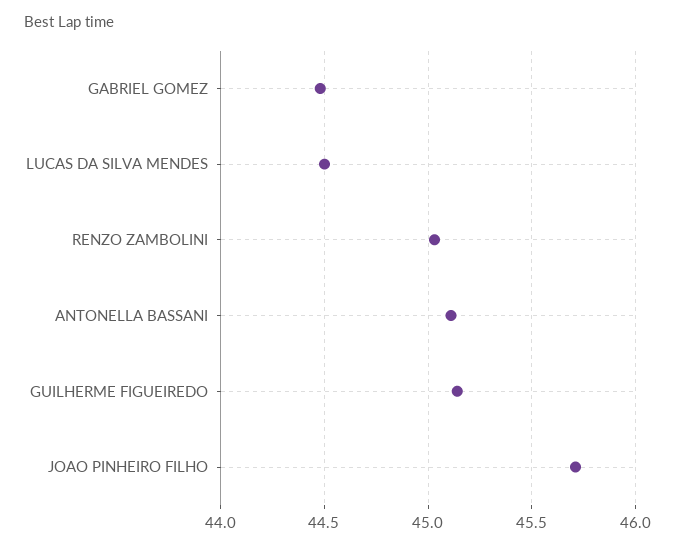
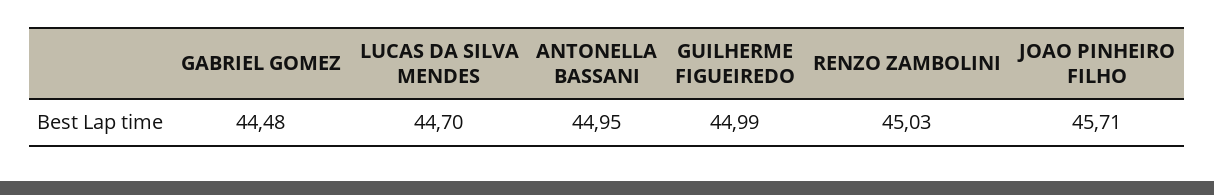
LUCAS DA SILVA MENDES: 44.5 -> 44.7
ANTONELLA BASSANI: 45.1 -> 44.95
GUILHERME FIGUEIREDO: 45.15 -> 44.99

